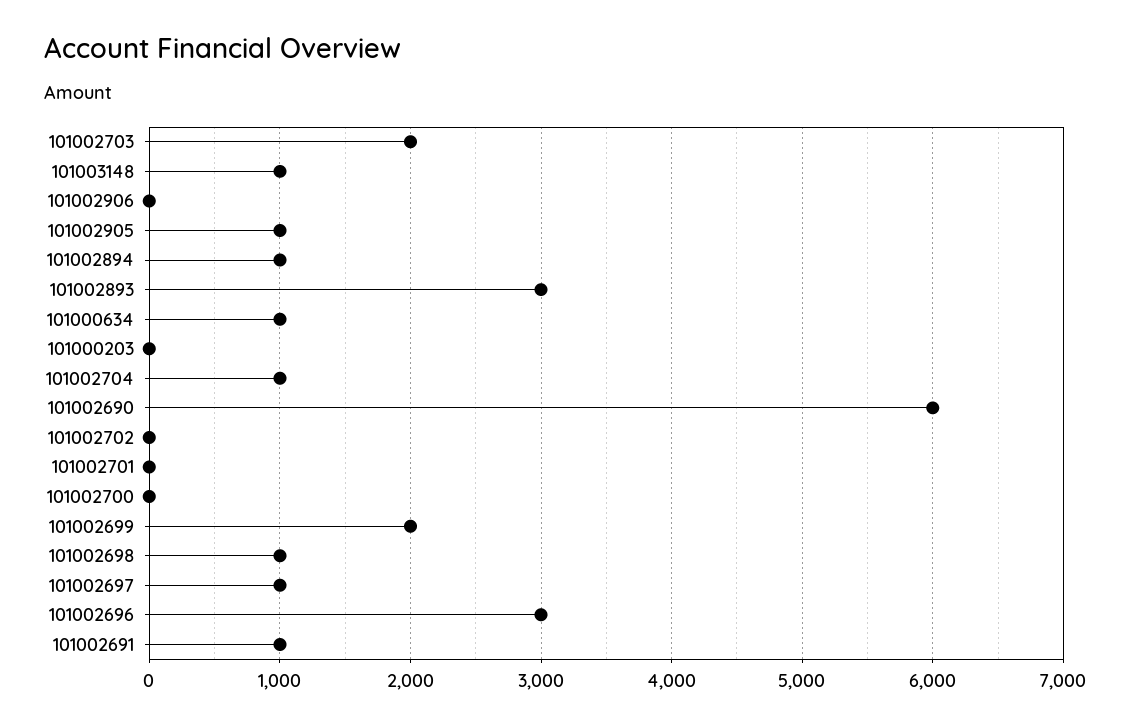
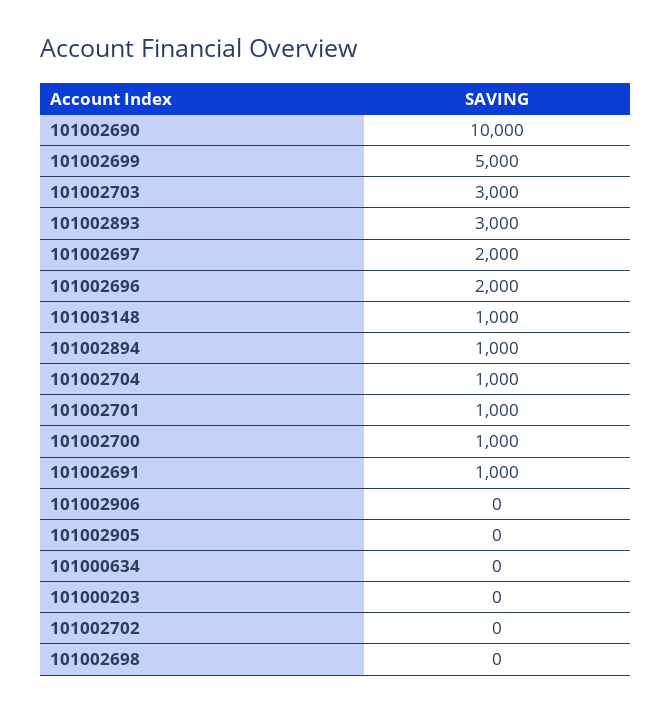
101002703: 2000 -> 3000
101002905: 1000 -> 0
101000634: 1000 -> 0
101002690: 6000 -> 10000
101002701: 0 -> 1000
101002700: 0 -> 1000
101002699: 2000 -> 5000
101002698: 1000 -> 0
101002697: 1000 -> 2000
101002696: 3000 -> 2000

